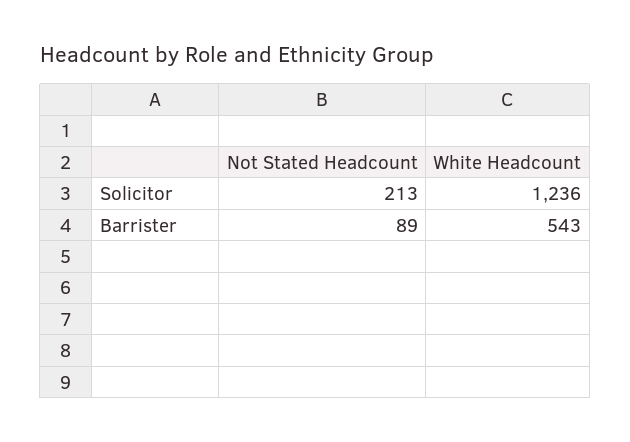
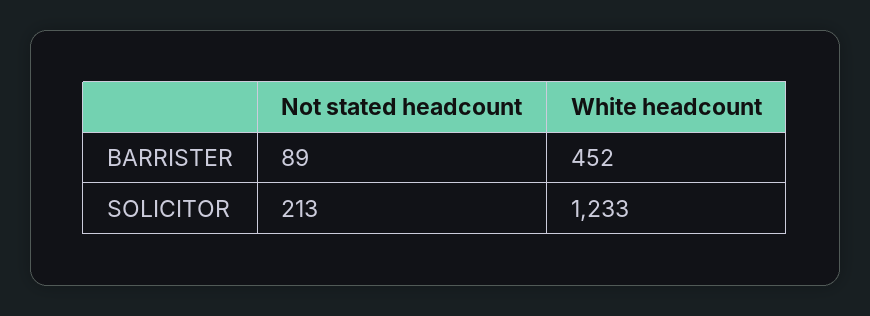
White Headcount, Solicitor: 1236 -> 1233
White Headcount, Barrister: 543 -> 452

